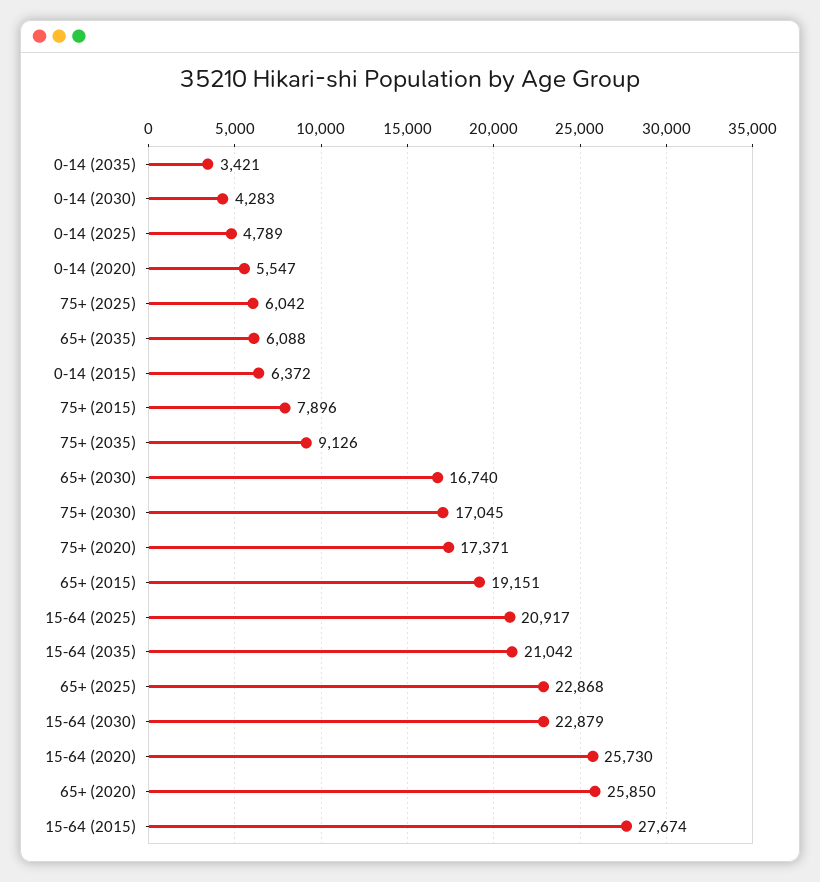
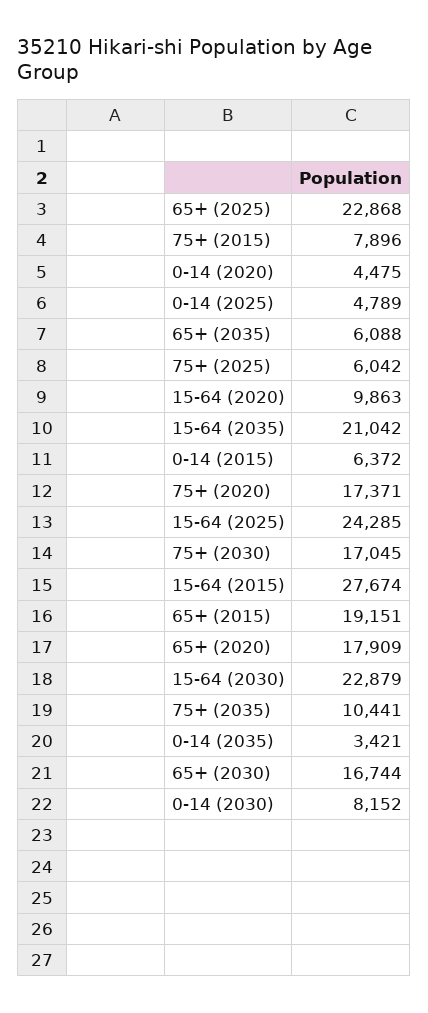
0-14 (2030): 4283 -> 8152
0-14 (2020): 5547 -> 4475
75+ (2035): 9126 -> 10441
65+ (2030): 16740 -> 16744
15-64 (2025): 20917 -> 24285
15-64 (2020): 25730 -> 9863
65+ (2020): 25850 -> 17909

